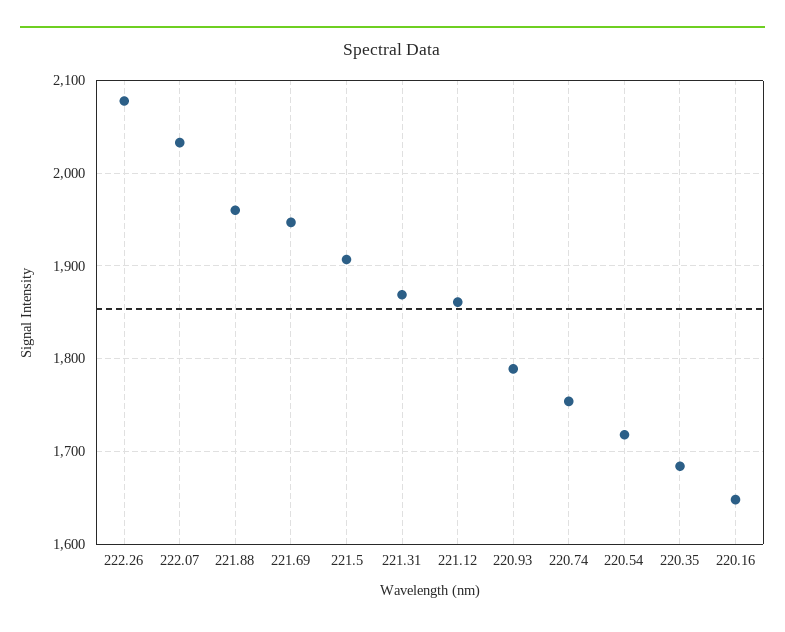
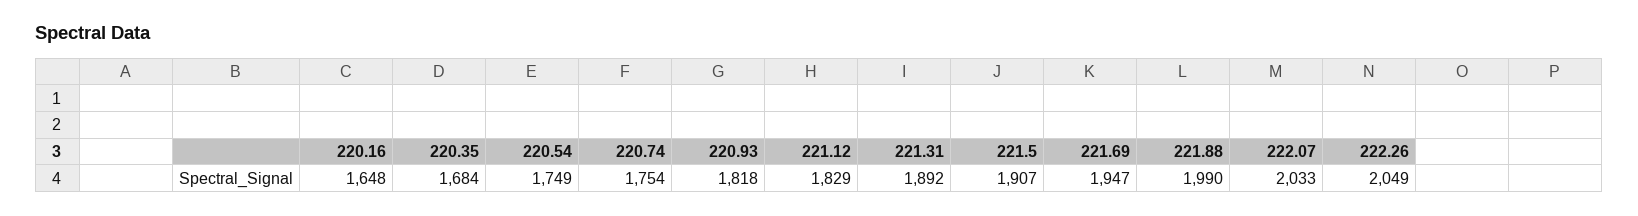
222.26: 2080 -> 2049
221.88: 1960 -> 1990
221.31: 1870 -> 1892
221.12: 1860 -> 1829
220.93: 1790 -> 1818
220.54: 1720 -> 1749

